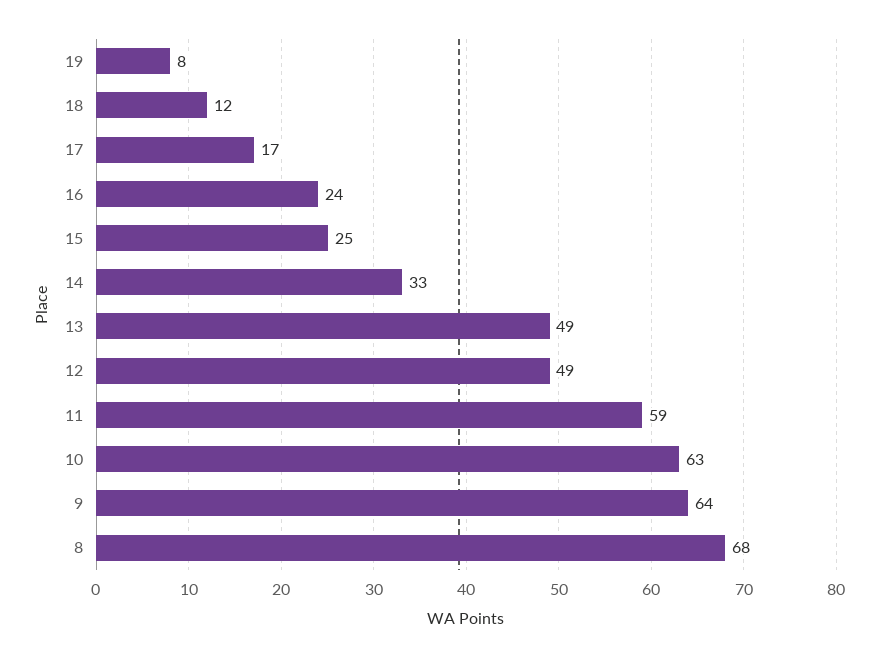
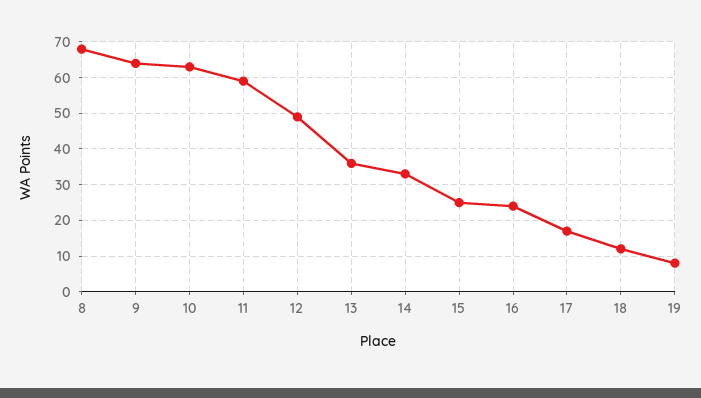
13: 49 -> 35

